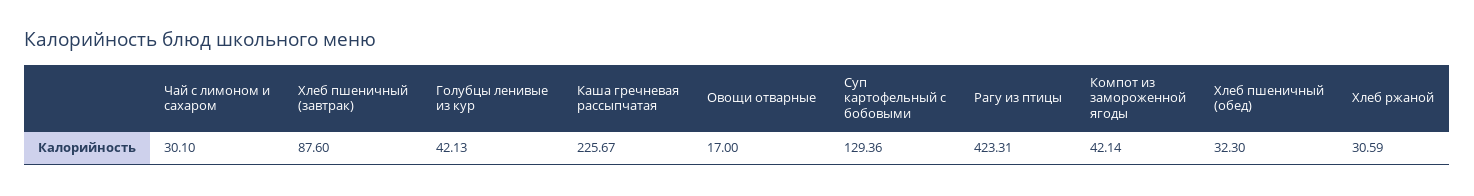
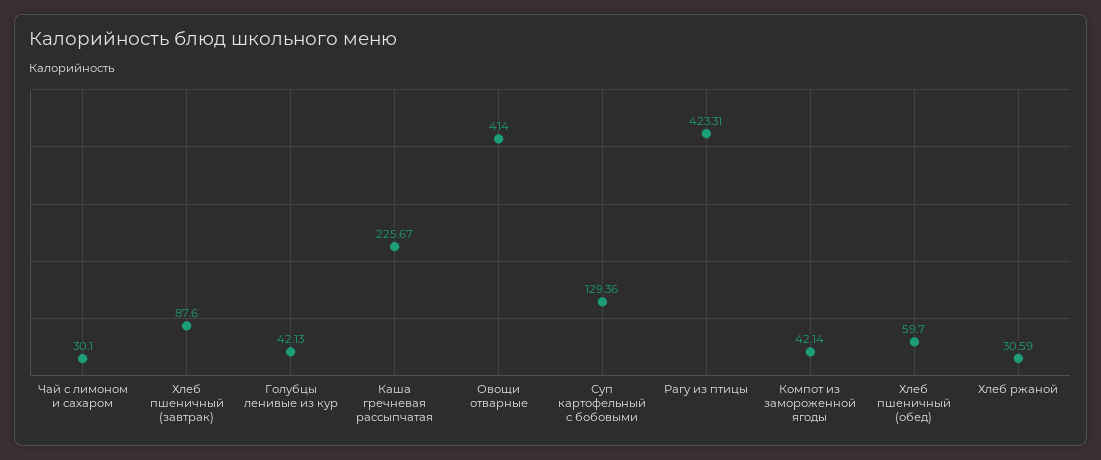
Овощи отварные: 17 -> 414
Хлеб пшеничный (обед): 32.3 -> 59.7

